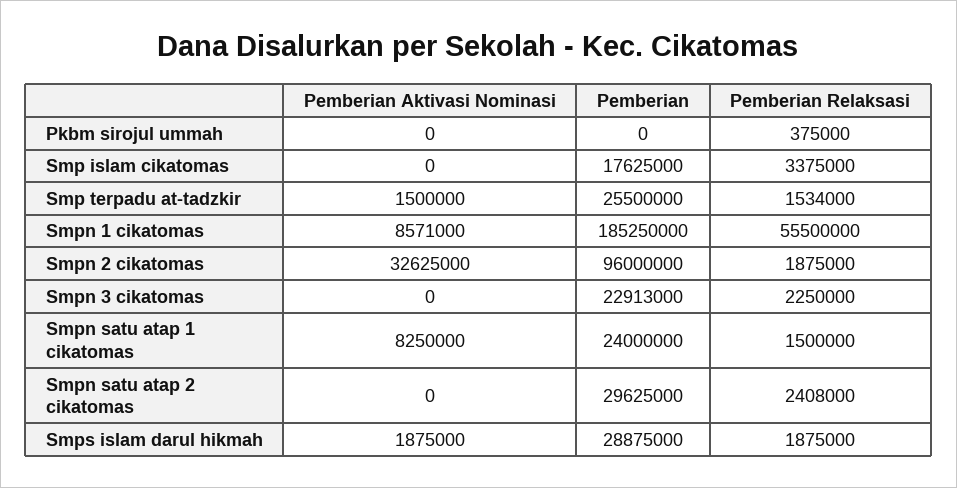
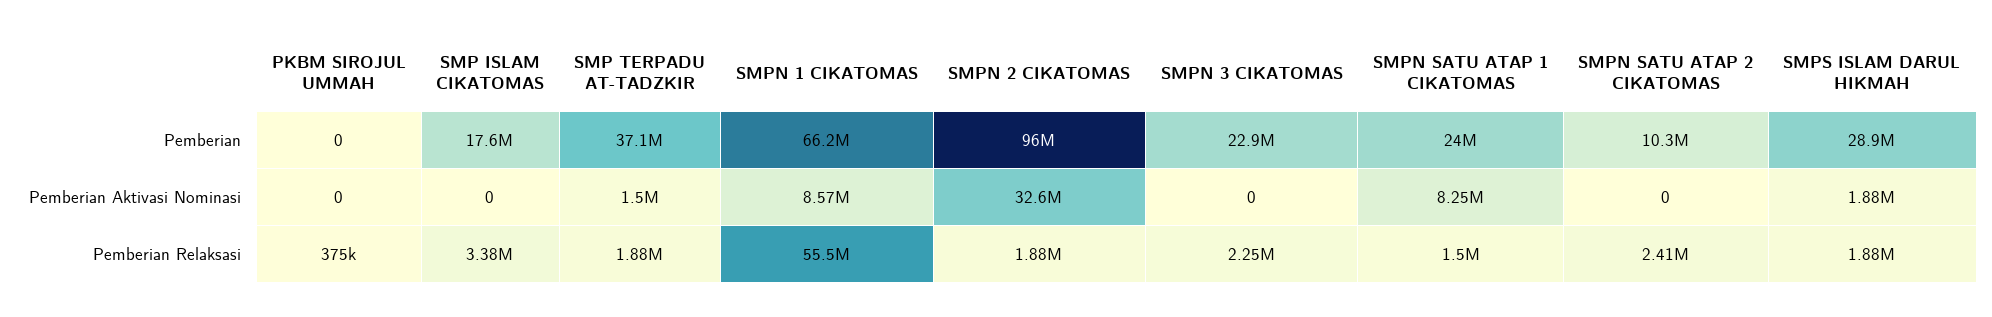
Pemberian, Smp terpadu at-tadzkir: 25500000 -> 37100000
Pemberian Relaksasi, Smp terpadu at-tadzkir: 1534000 -> 1880000
Pemberian, Smpn 1 cikatomas: 185250000 -> 66200000
Pemberian, Smpn satu atap 2 cikatomas: 29625000 -> 10300000

